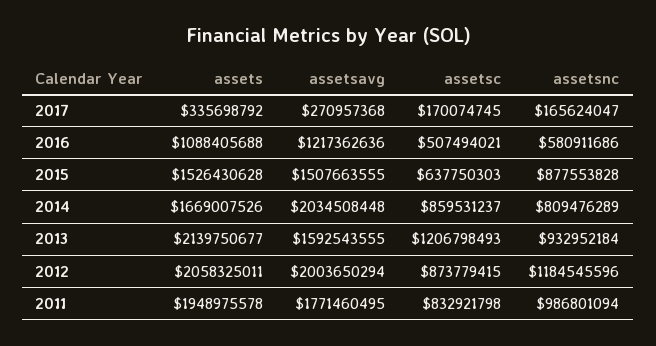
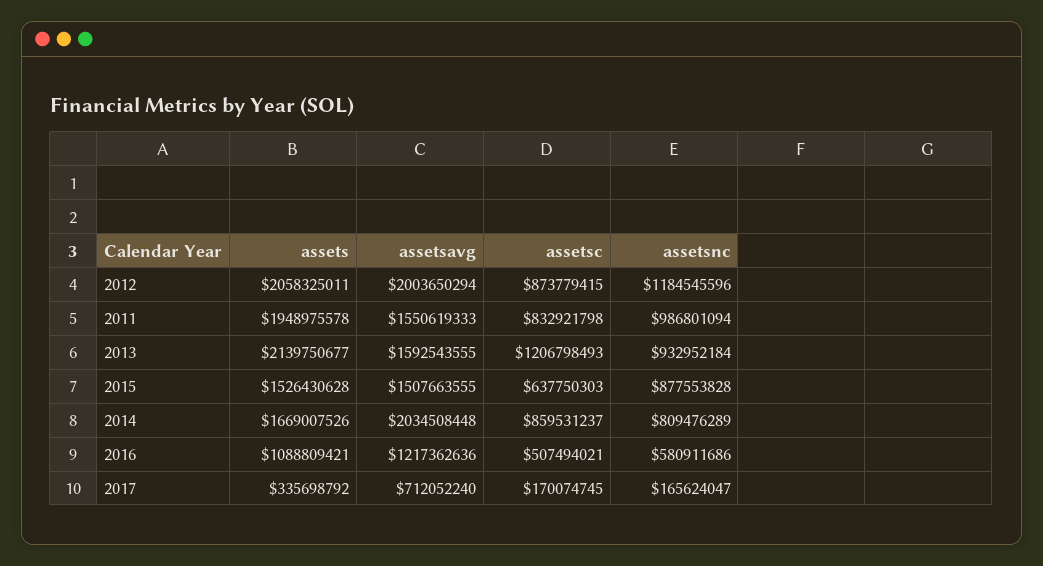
assetsavg, 2017: 270957368 -> 712052240
assets, 2016: 1088405688 -> 1088809421
assetsavg, 2011: 1771460495 -> 1550619333

